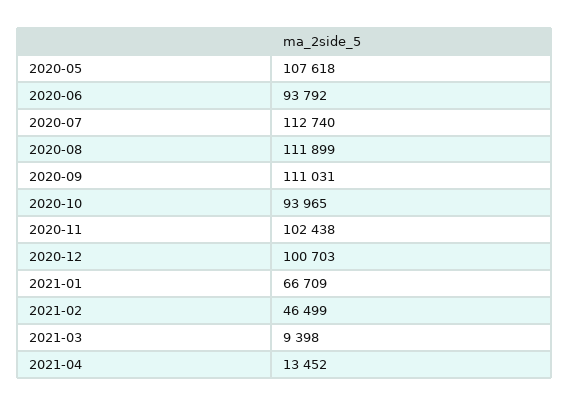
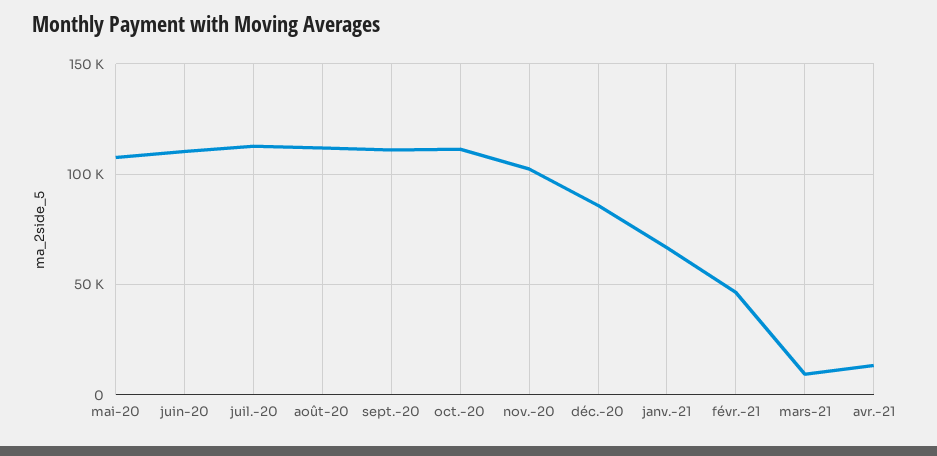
2020-06: 93792 -> 110000
2020-10: 93965 -> 110000
2020-12: 100703 -> 85000

